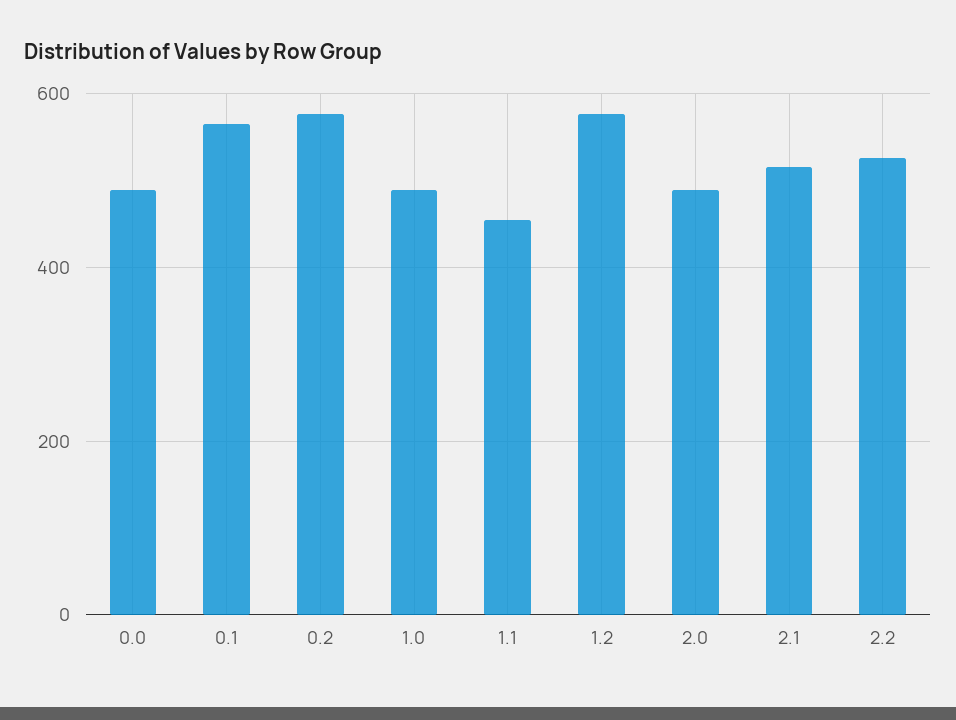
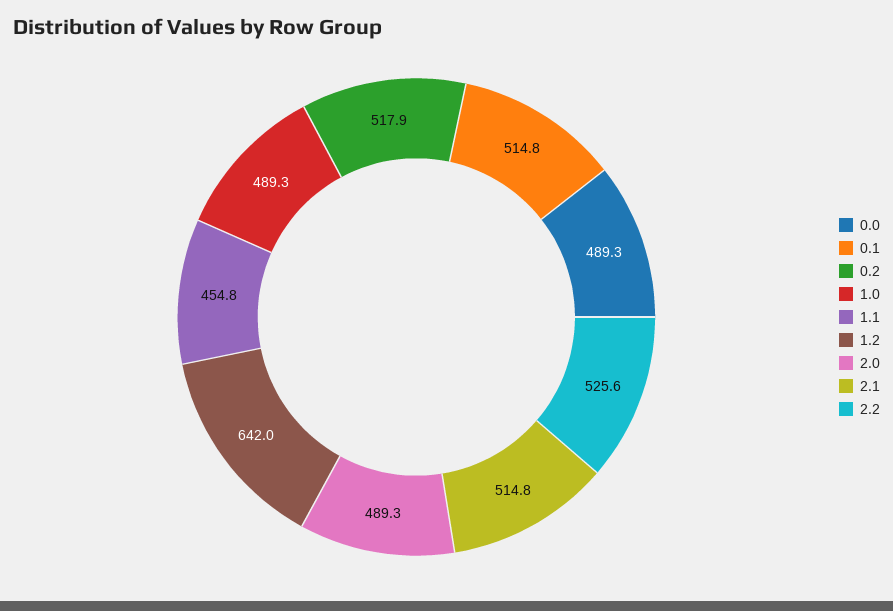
0.1: 560 -> 514.8
0.2: 580 -> 517.9
1.2: 580 -> 642

